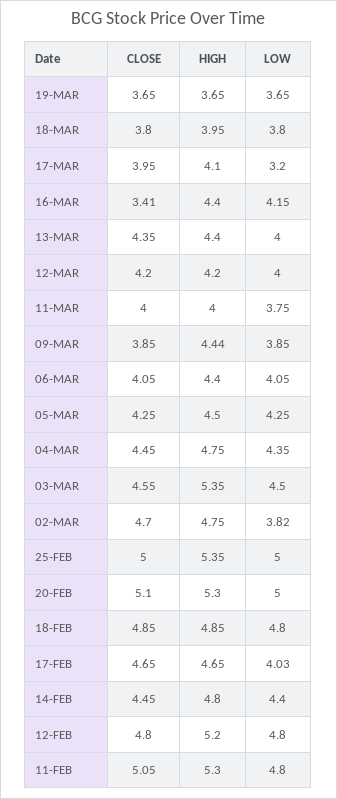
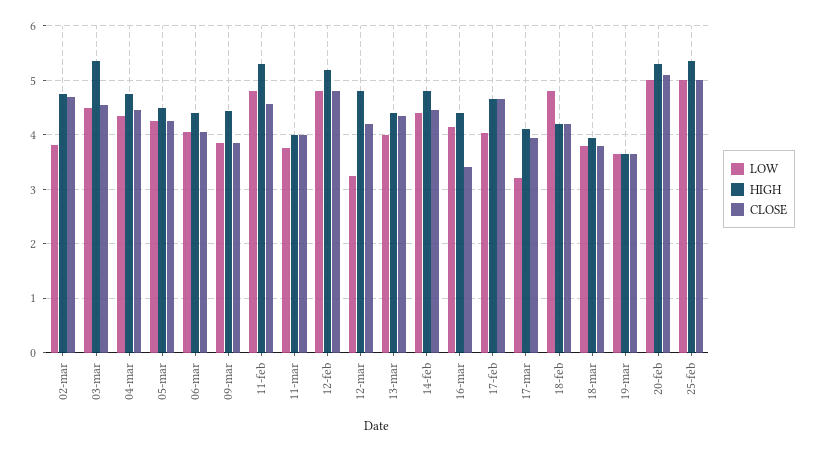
HIGH, 12-MAR: 4.2 -> 4.8
LOW, 12-MAR: 4 -> 3.2
CLOSE, 18-FEB: 4.85 -> 4.2
HIGH, 18-FEB: 4.85 -> 4.2
CLOSE, 11-FEB: 5.05 -> 4.6

